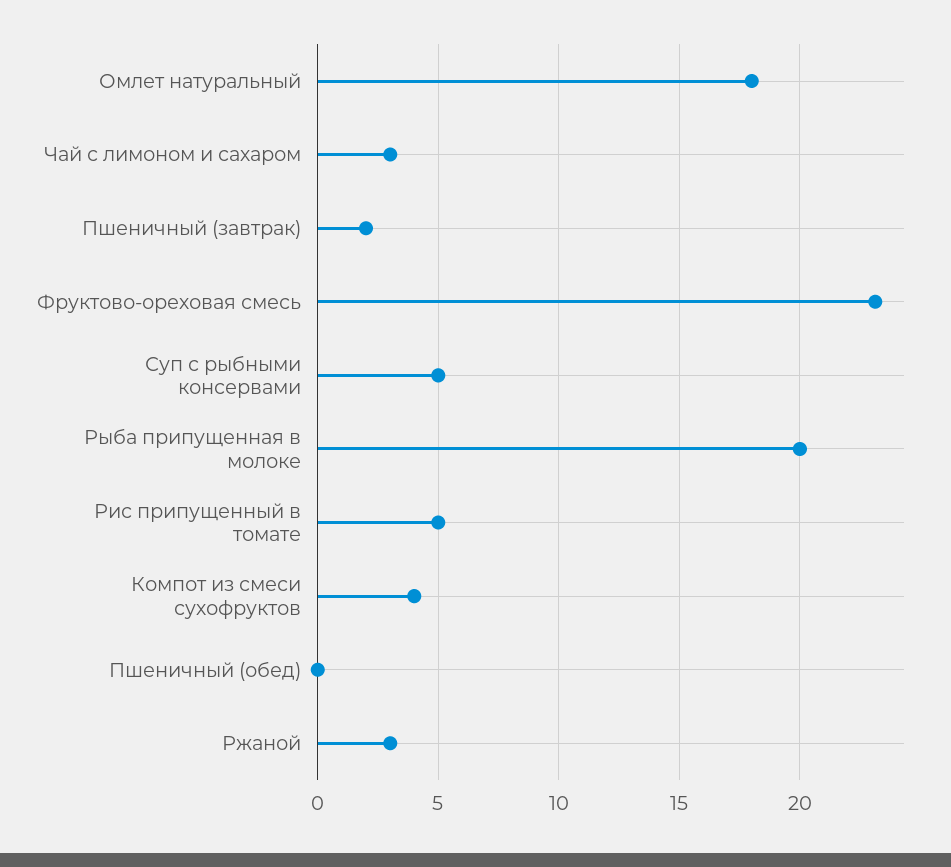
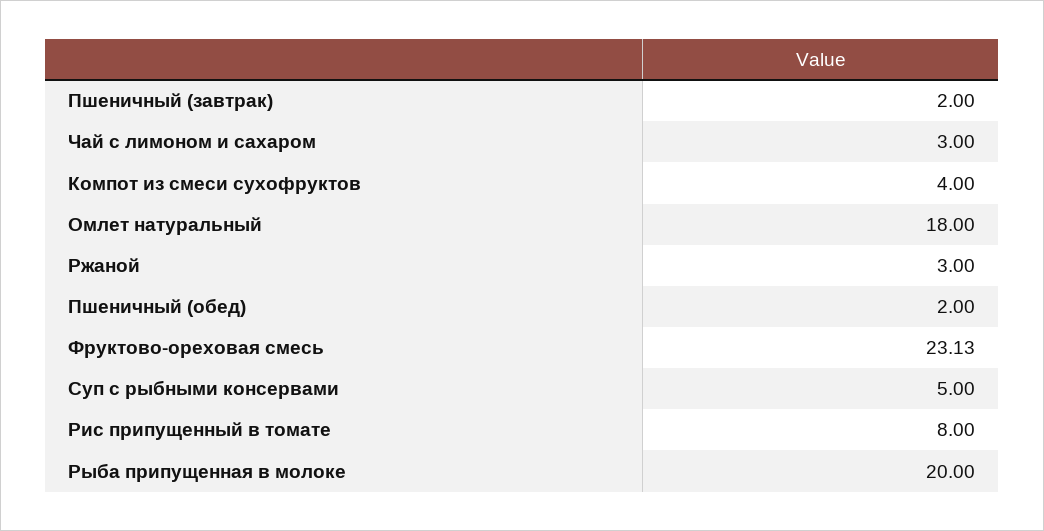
Рис припущенный в томате: 5 -> 8
Пшеничный (обед): 0 -> 2

